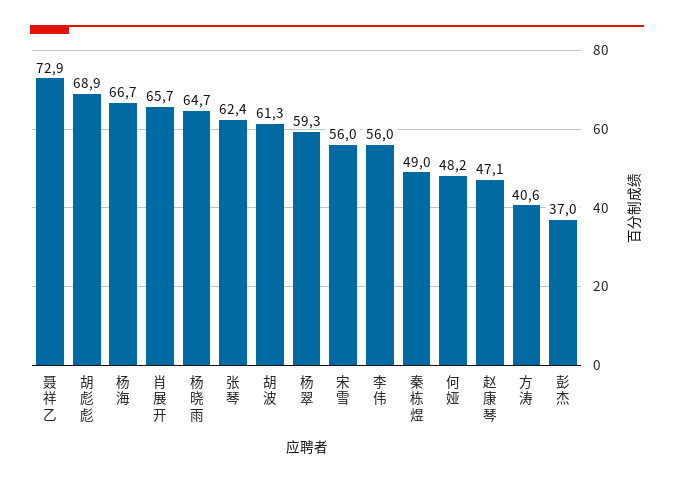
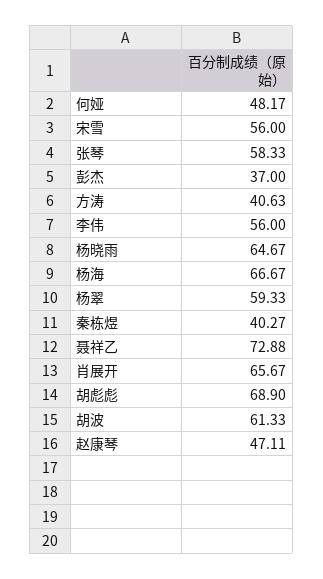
张琴: 62.4 -> 58.33
秦栋煜: 49 -> 40.27

